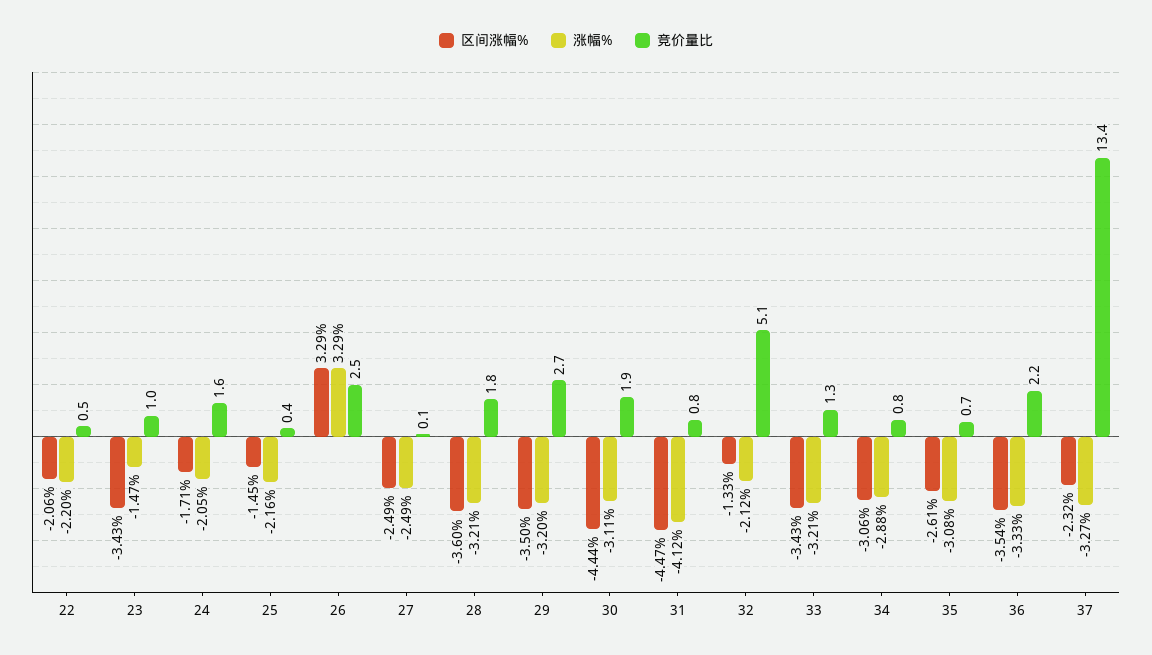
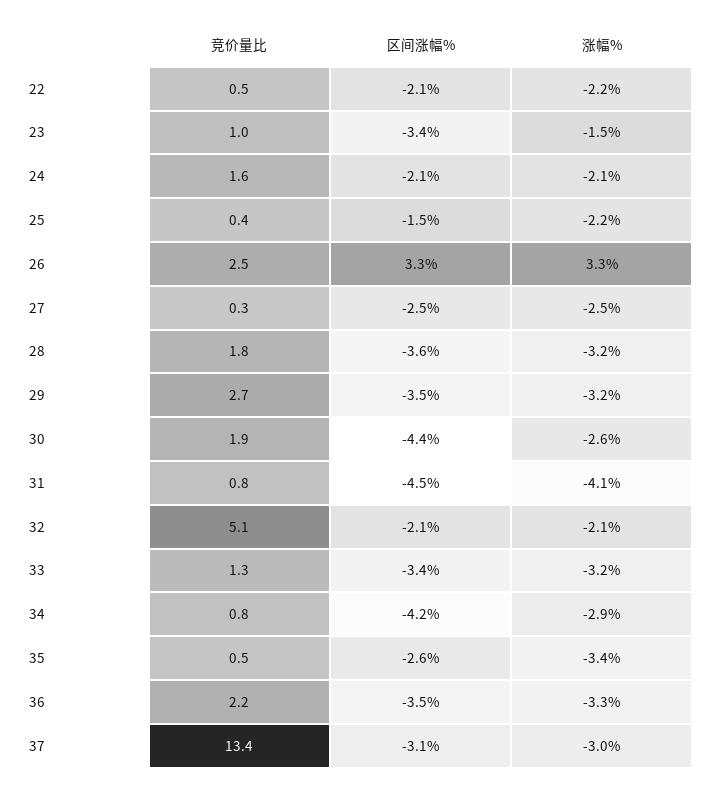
区间涨幅%, 24: -1.71 -> -2.1
竞价量比, 27: 0.1 -> 0.3
涨幅%, 30: -3.11 -> -2.6
区间涨幅%, 32: -1.33 -> -2.1
区间涨幅%, 34: -3.06 -> -4.2
涨幅%, 35: -3.08 -> -3.4
竞价量比, 35: 0.7 -> 0.5
区间涨幅%, 37: -2.32 -> -3.1
涨幅%, 37: -3.27 -> -3

